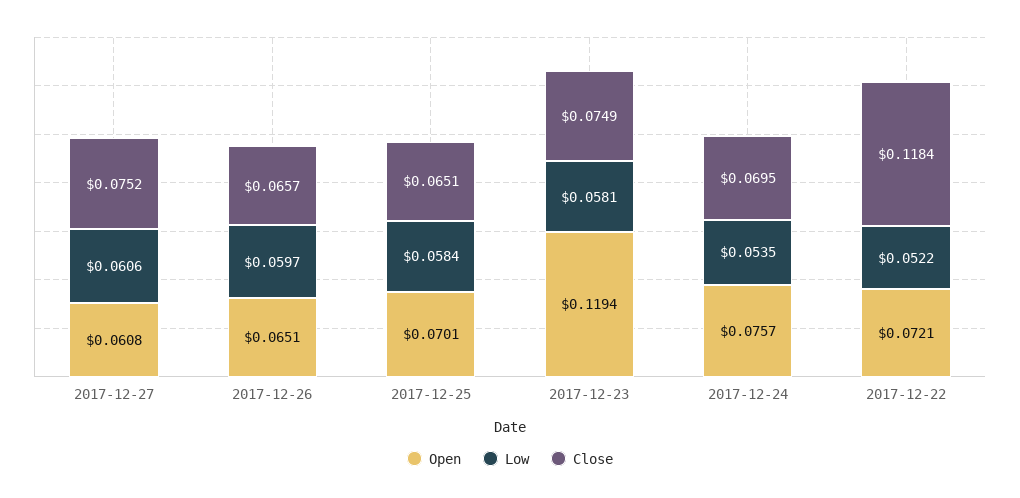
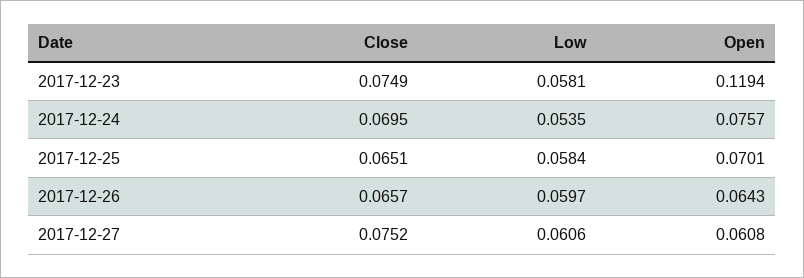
Open, 2017-12-26: 0.0651 -> 0.0643
Open, 2017-12-22: 0.0721 -> none
Low, 2017-12-22: 0.0522 -> none
Close, 2017-12-22: 0.1184 -> none

